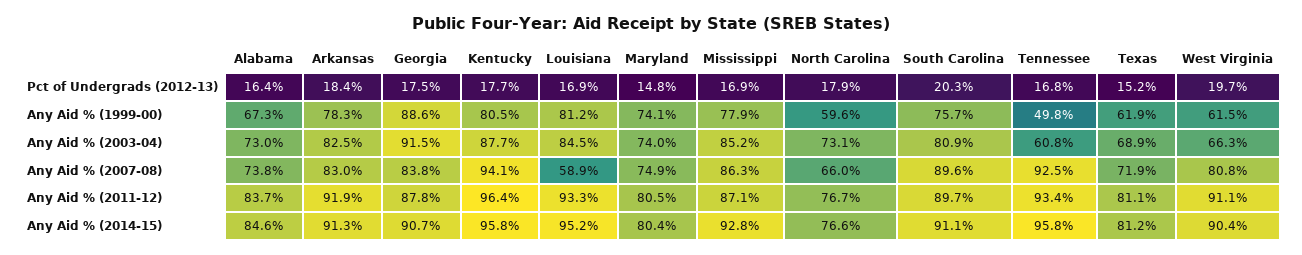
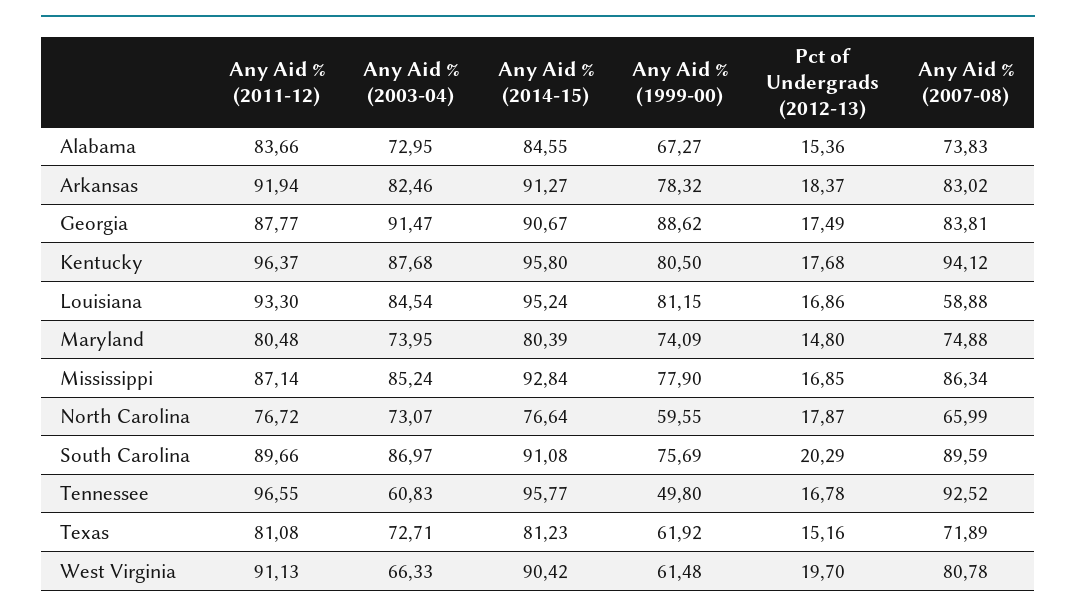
Alabama, Pct of Undergrads (2012-13): 16.4 -> 15.36
South Carolina, Any Aid % (2003-04): 80.9 -> 86.97
Texas, Any Aid % (2003-04): 68.9 -> 72.71
Tennessee, Any Aid % (2011-12): 93.4 -> 96.55

